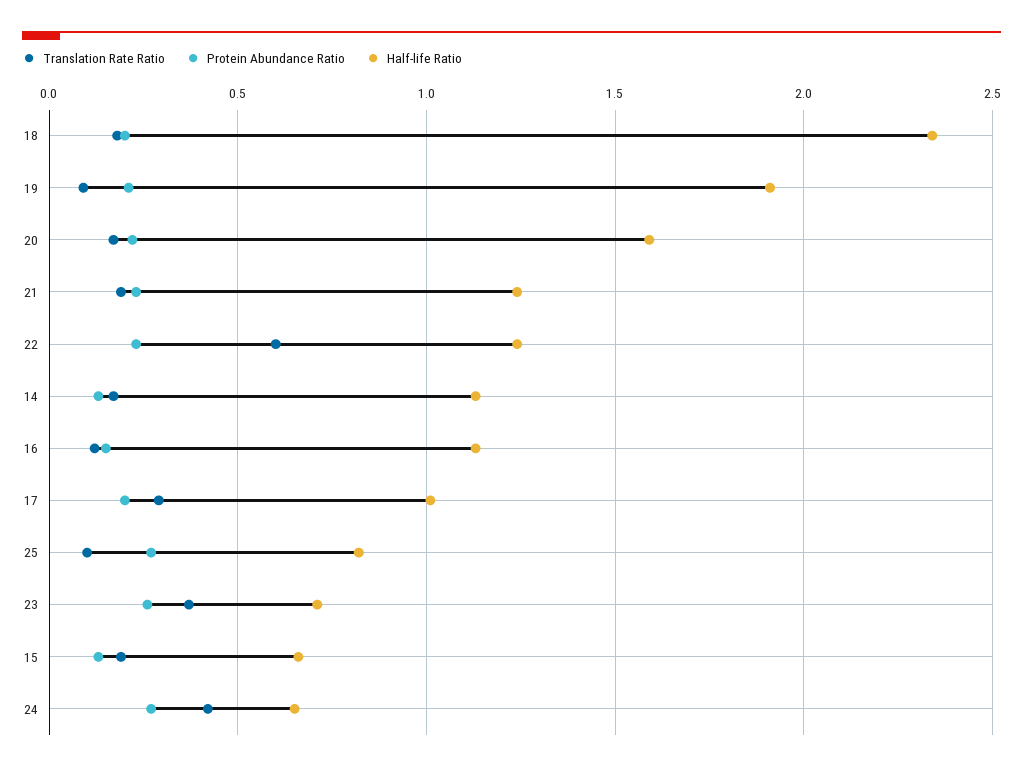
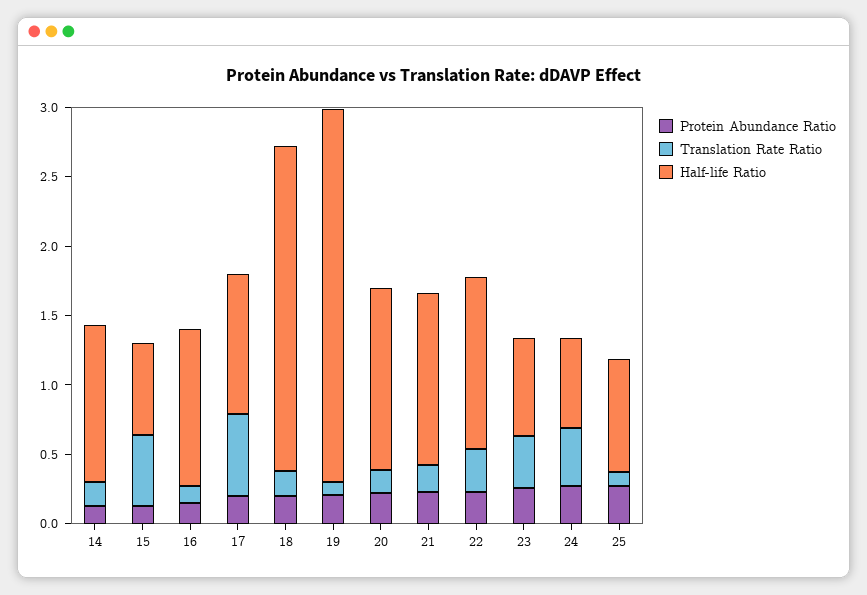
Half-life Ratio, 19: 1.9 -> 2.7
Half-life Ratio, 20: 1.6 -> 1.3
Translation Rate Ratio, 22: 0.6 -> 0.3
Translation Rate Ratio, 17: 0.3 -> 0.6
Translation Rate Ratio, 15: 0.2 -> 0.5

